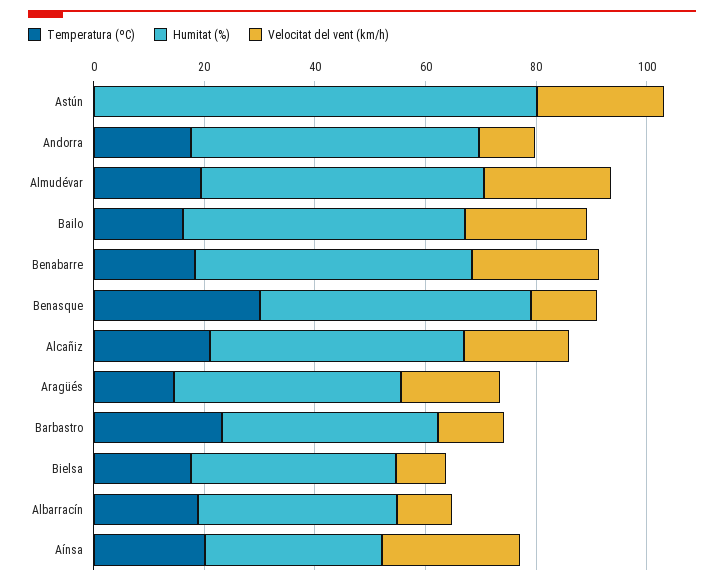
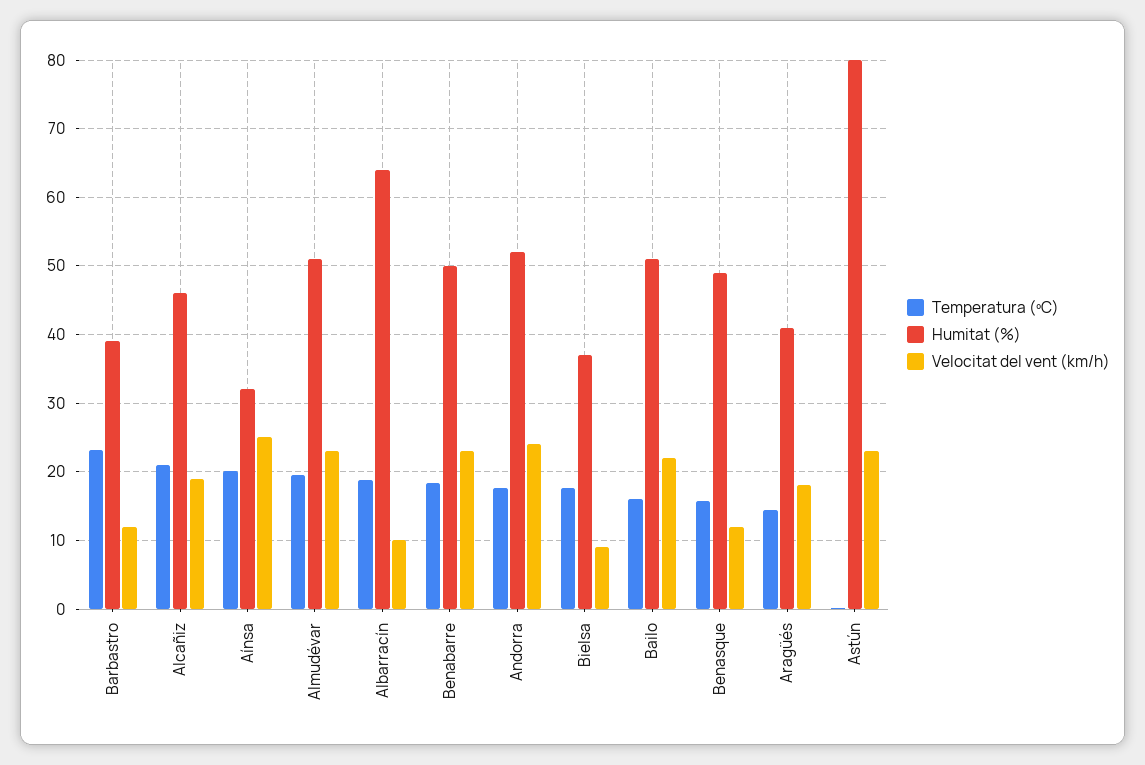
Velocitat del vent (km/h), Andorra: 10 -> 24
Temperatura (ºC), Benasque: 30 -> 16
Humitat (%), Albarracín: 35 -> 64

